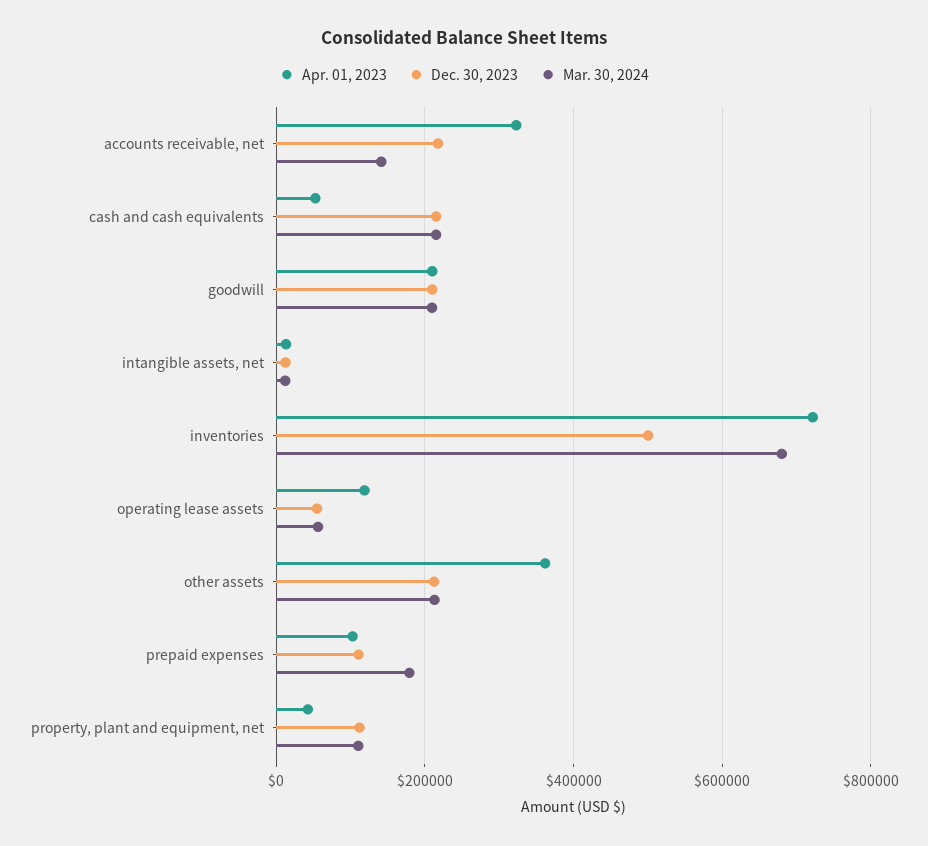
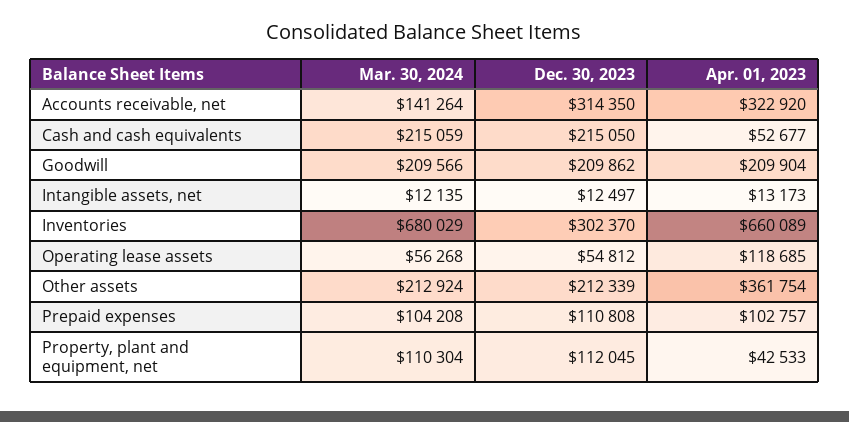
Dec. 30, 2023, accounts receivable, net: 220000 -> 314350
Apr. 01, 2023, inventories: 720000 -> 660089
Dec. 30, 2023, inventories: 500000 -> 302370
Mar. 30, 2024, prepaid expenses: 180000 -> 104208

